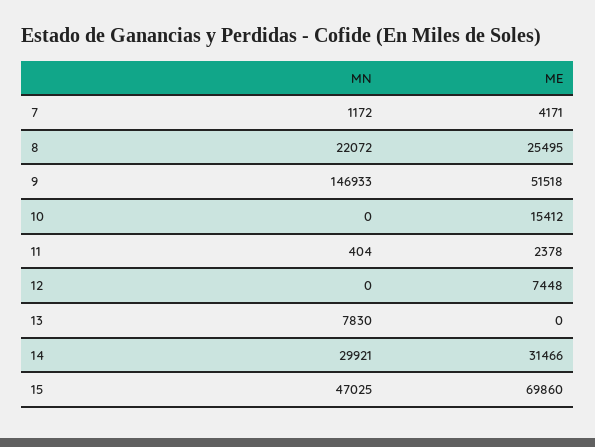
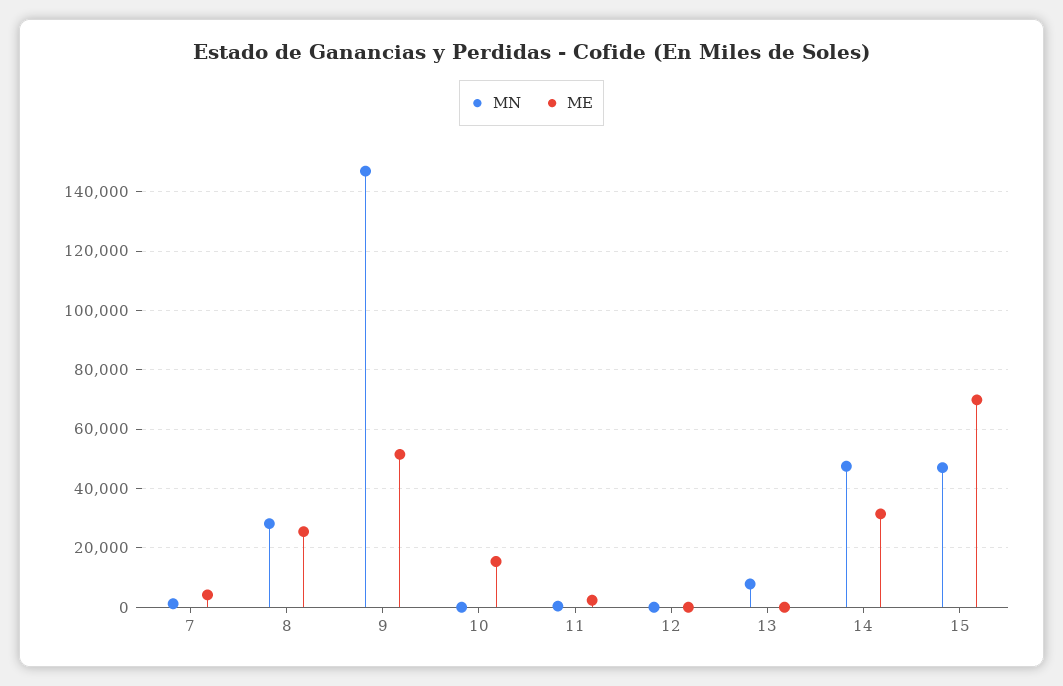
MN, 8: 22072 -> 27500
ME, 12: 7448 -> 0
MN, 14: 29921 -> 47500

